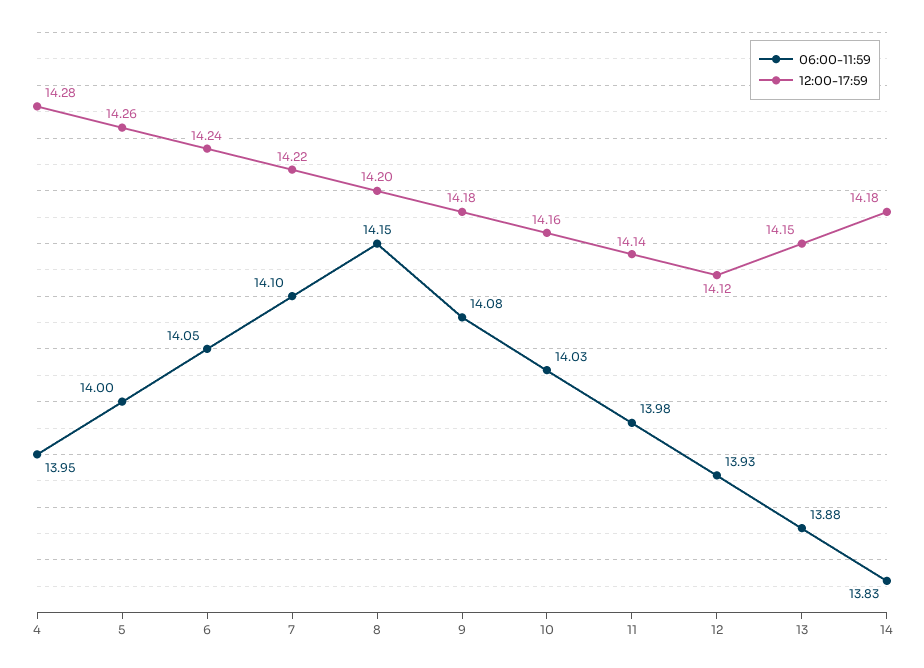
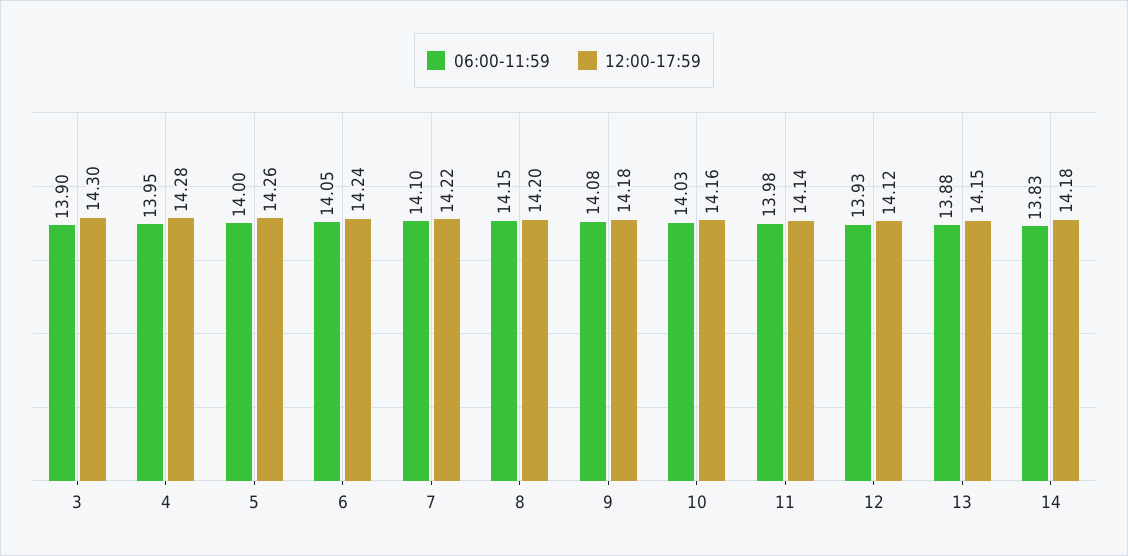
06:00-11:59, 3: none -> 13.9
12:00-17:59, 3: none -> 14.3

